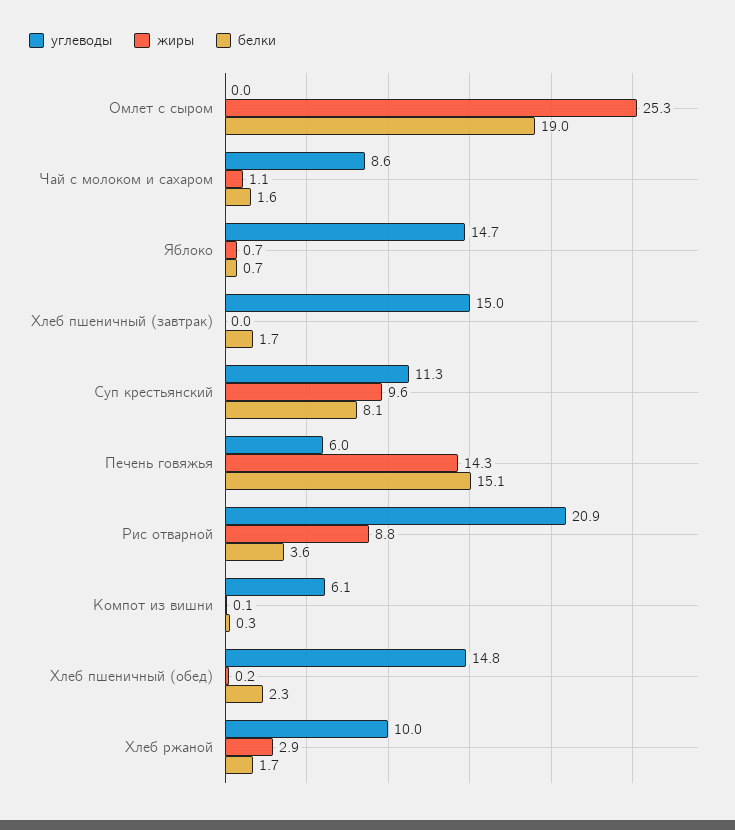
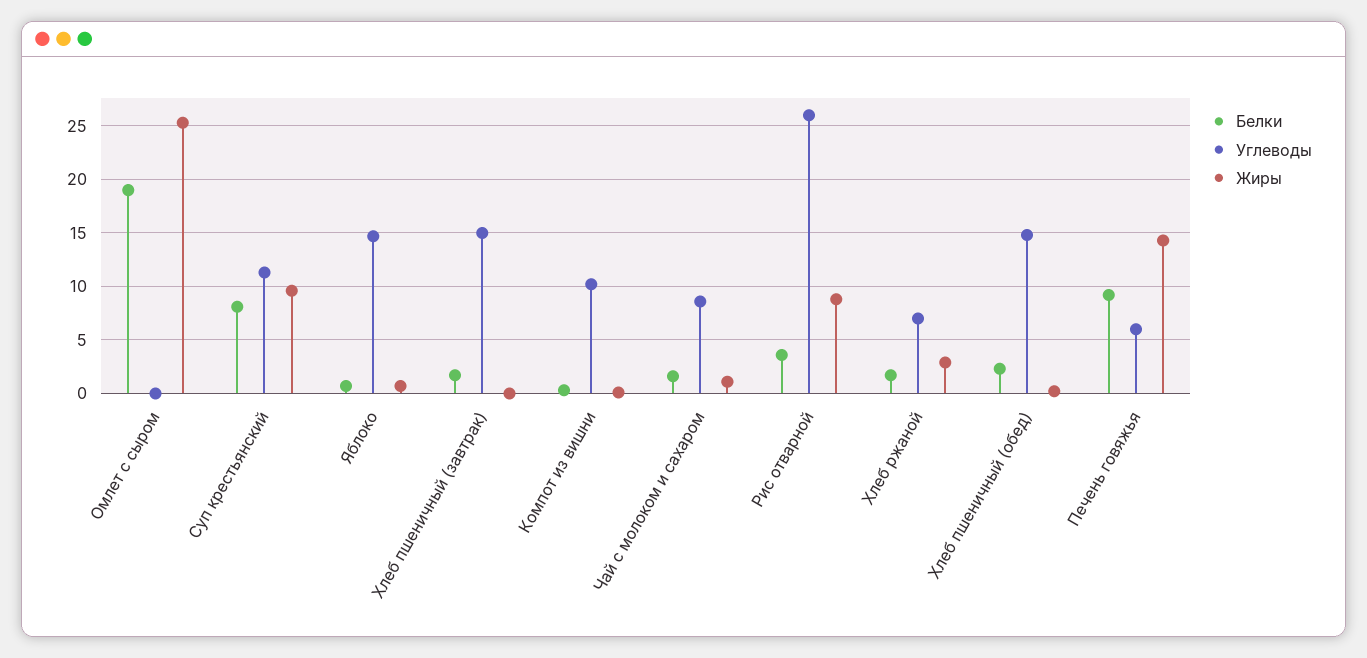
белки, Печень говяжья: 15.1 -> 9
углеводы, Рис отварной: 20.9 -> 26
углеводы, Компот из вишни: 6.1 -> 10
углеводы, Хлеб ржаной: 10 -> 7

